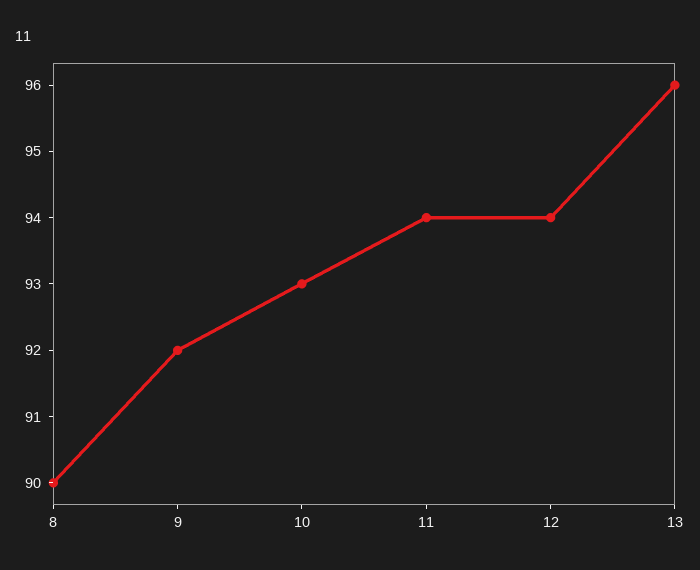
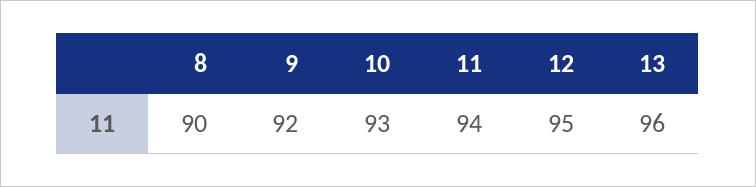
12: 94 -> 95

